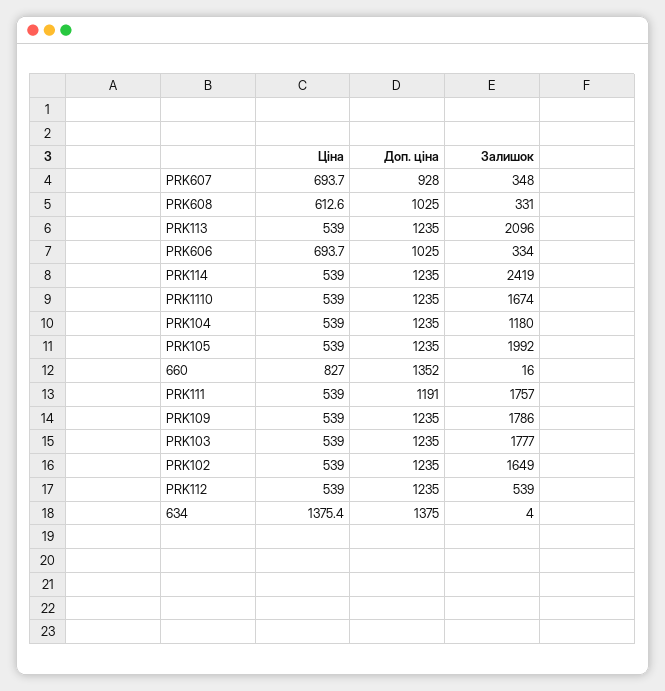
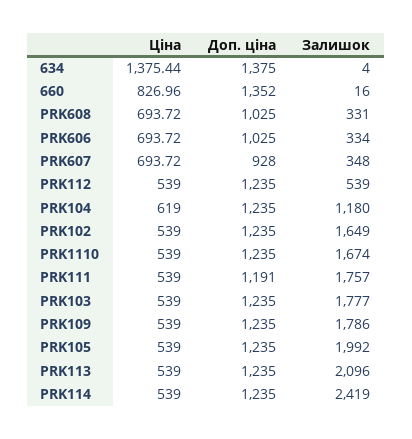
Ціна, PRK608: 612.6 -> 693.72
Ціна, PRK104: 539 -> 619

